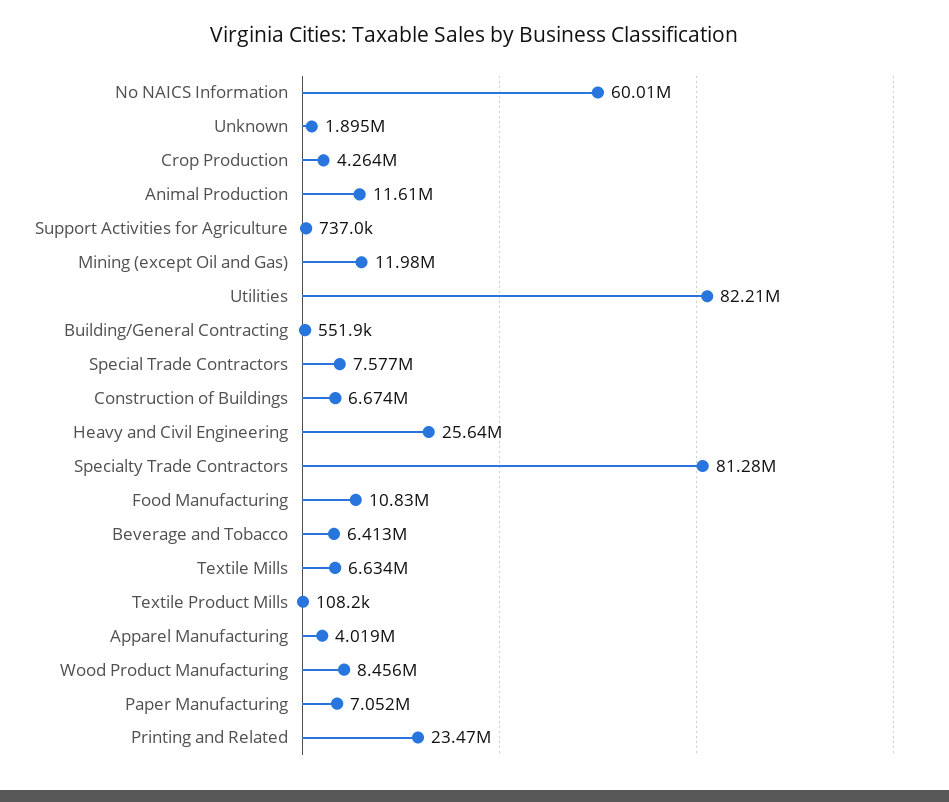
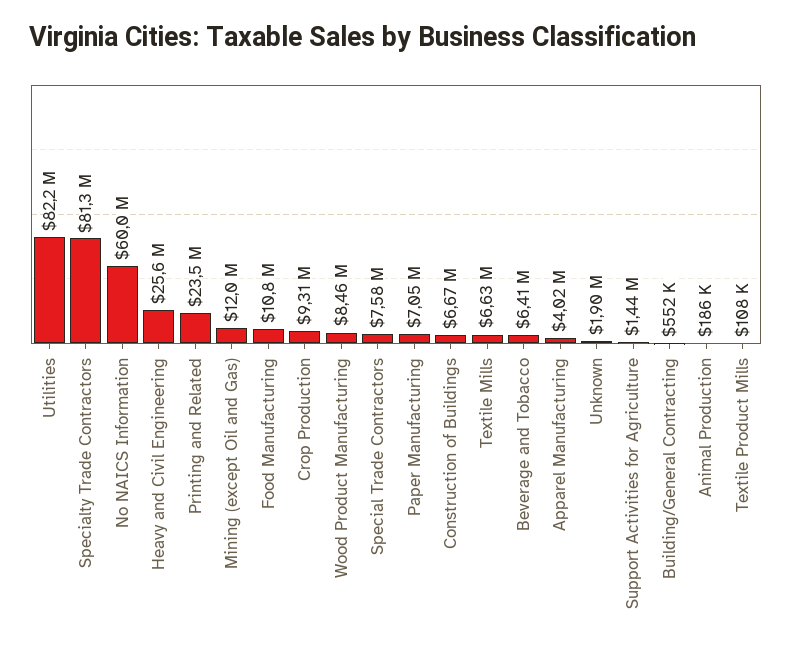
Crop Production: 4264000 -> 9310000
Animal Production: 11610000 -> 186000
Support Activities for Agriculture: 737000 -> 1440000

